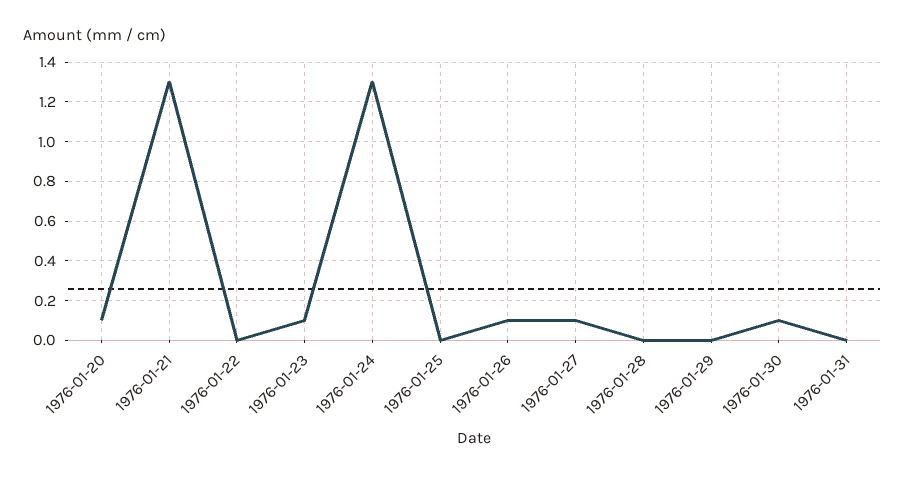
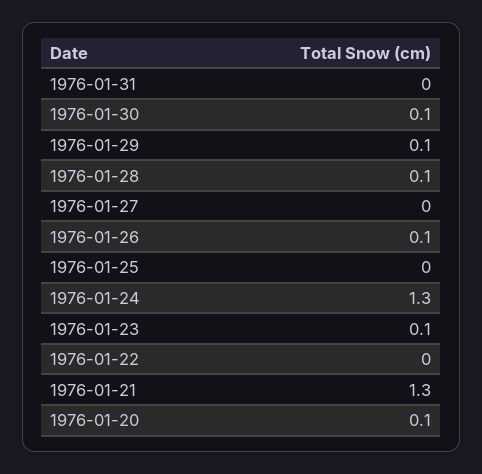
1976-01-27: 0.1 -> 0
1976-01-28: 0 -> 0.1
1976-01-29: 0 -> 0.1

